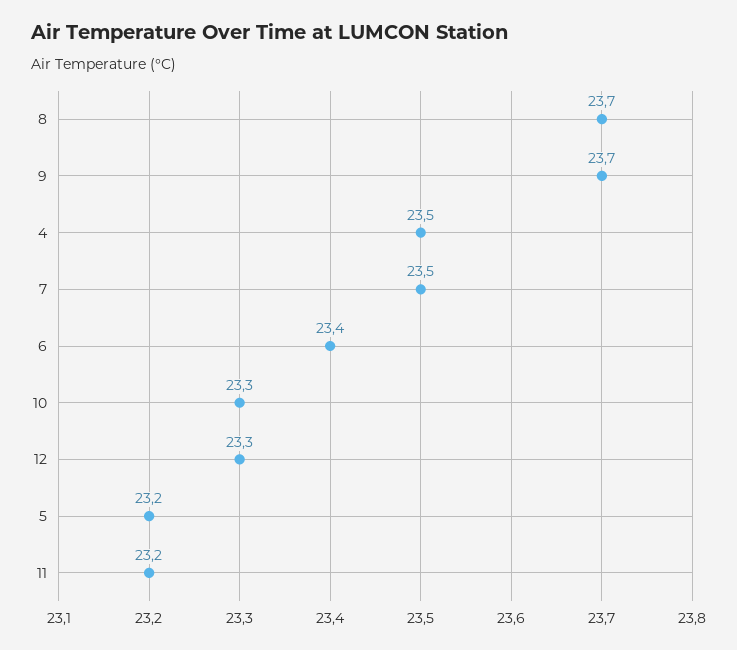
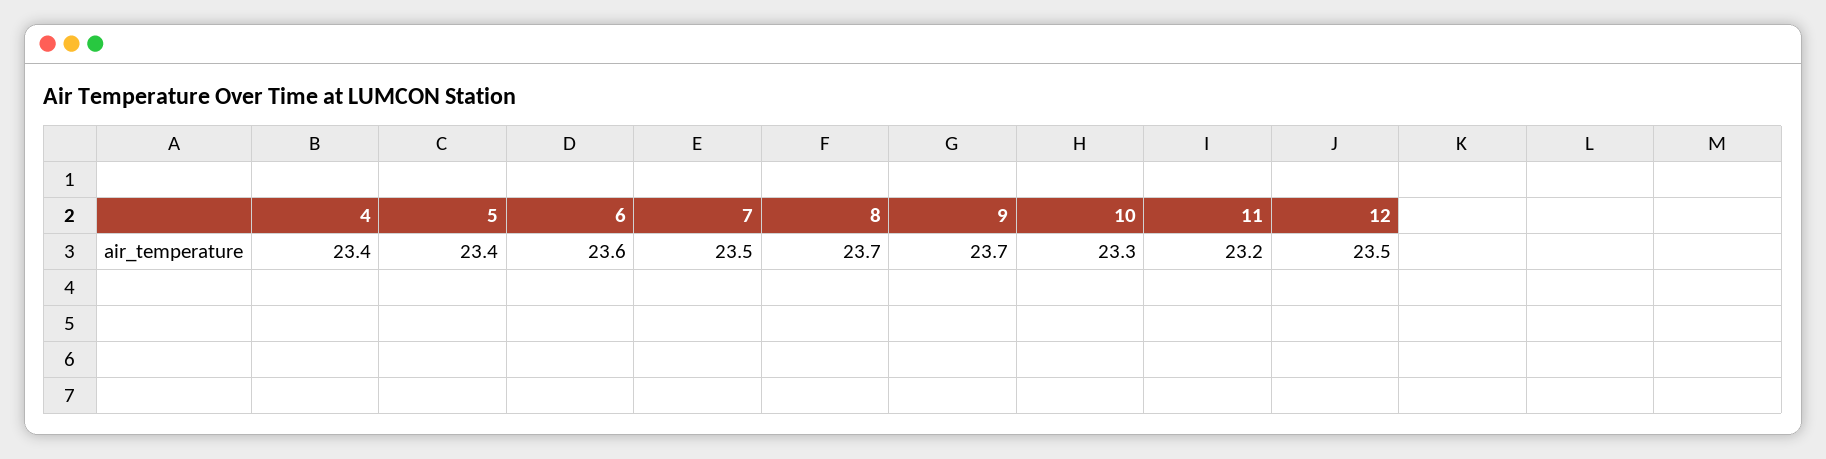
4: 23.5 -> 23.4
6: 23.4 -> 23.6
12: 23.3 -> 23.5
5: 23.2 -> 23.4

